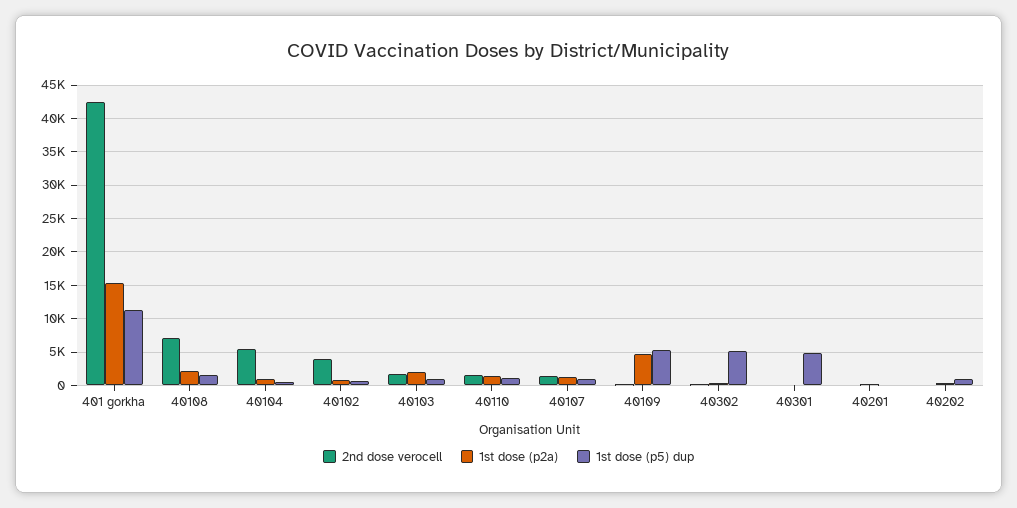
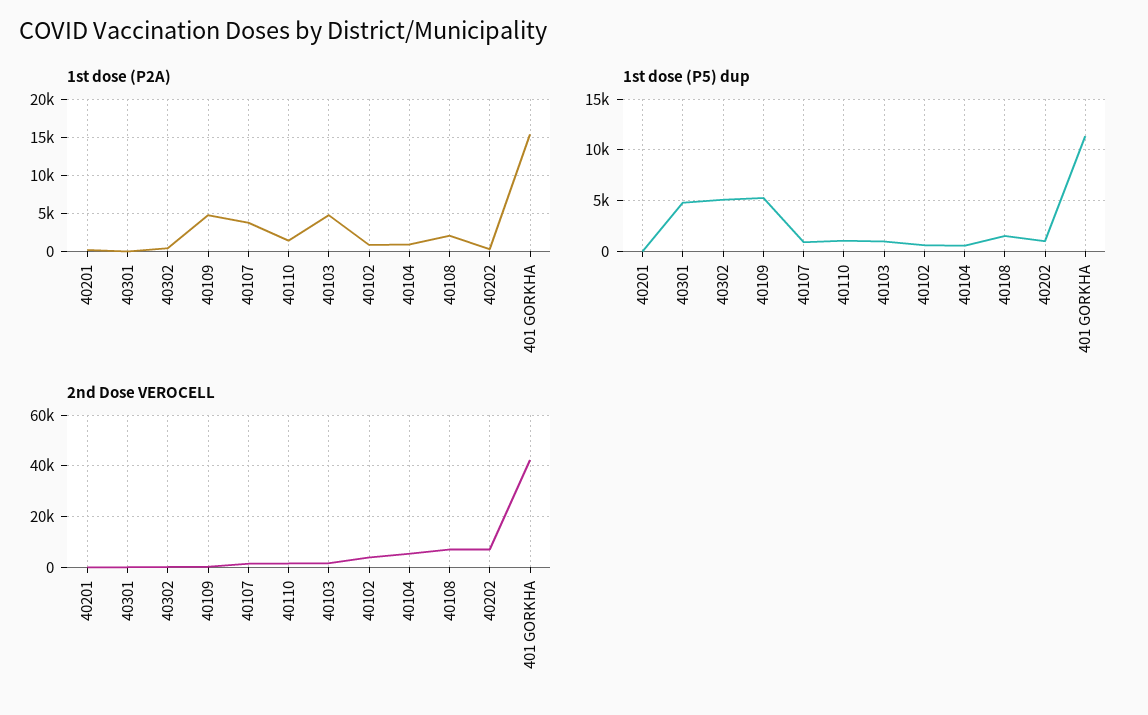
1st dose (p2a), 40103: 2000 -> 5000
1st dose (p2a), 40107: 1000 -> 4000
2nd dose verocell, 40202: 0 -> 7500

